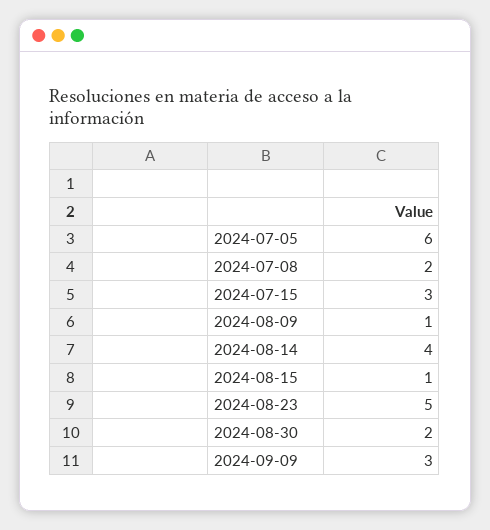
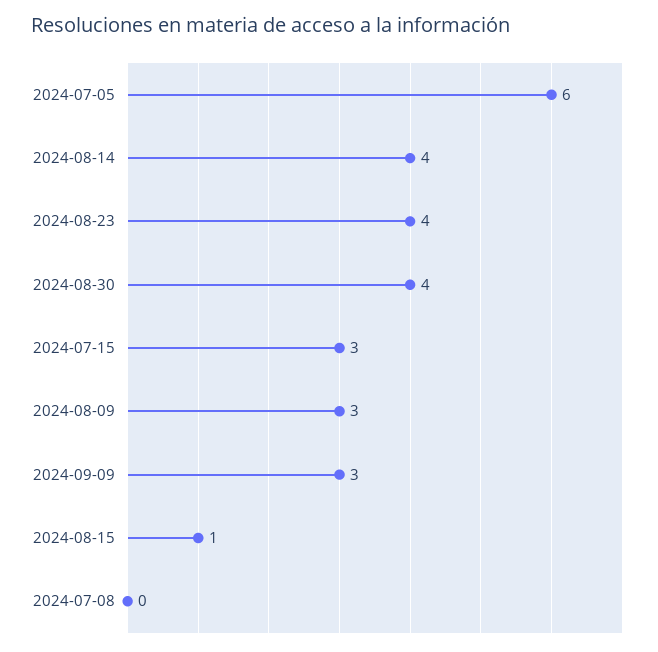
2024-07-08: 2 -> 0
2024-08-09: 1 -> 3
2024-08-23: 5 -> 4
2024-08-30: 2 -> 4

